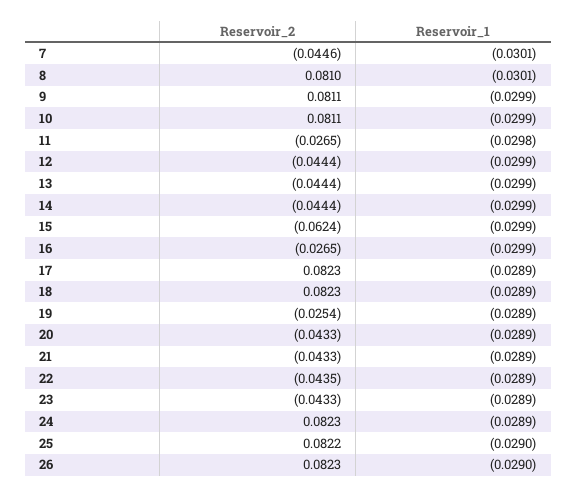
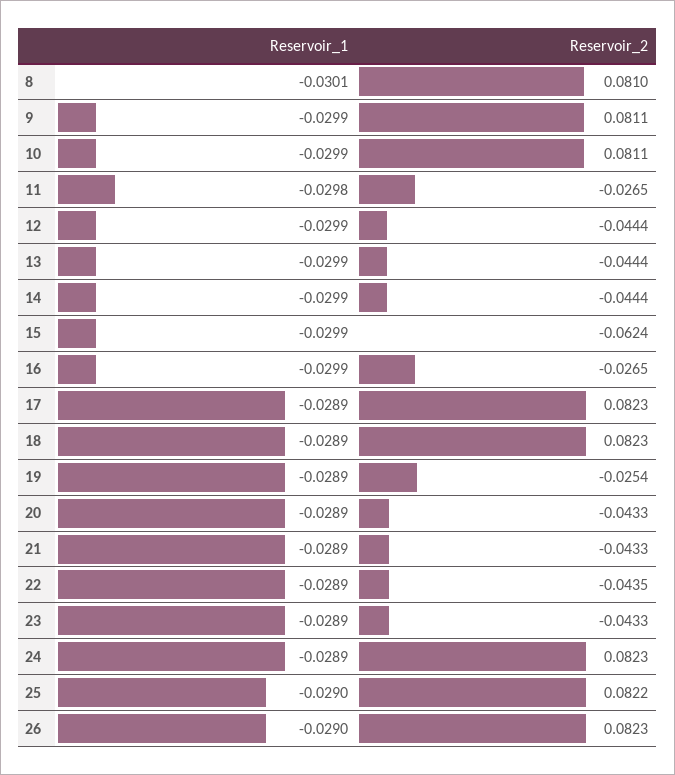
Reservoir_2, 7: -0.0446 -> none
Reservoir_1, 7: -0.0301 -> none

